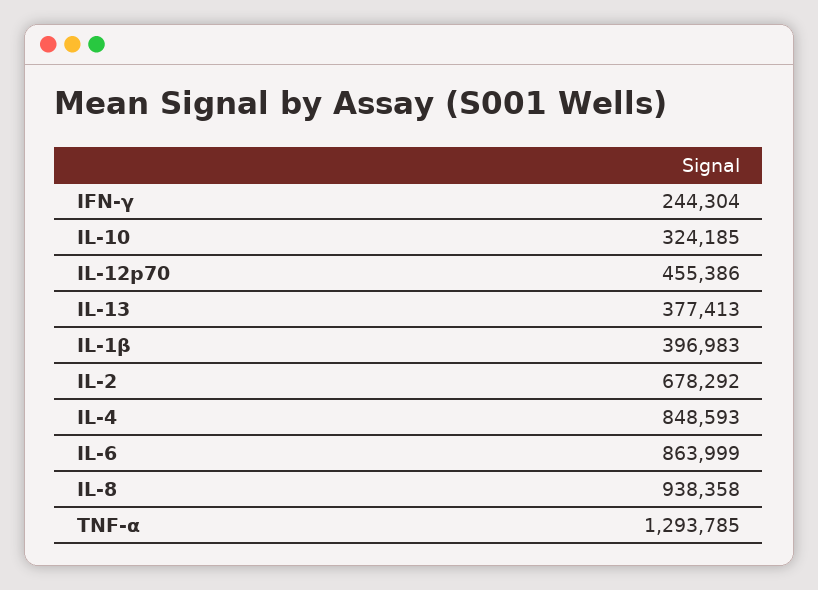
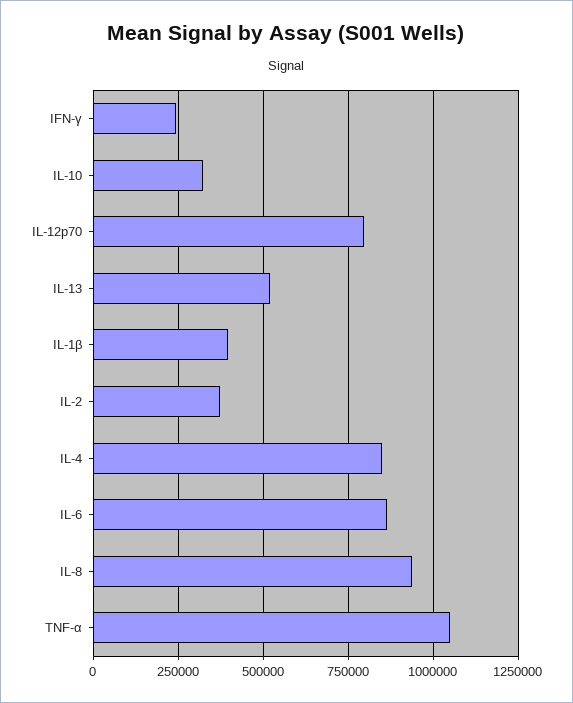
IL-12p70: 455386 -> 800000
IL-13: 377413 -> 525000
IL-2: 678292 -> 375000
TNF-α: 1293785 -> 1050000

